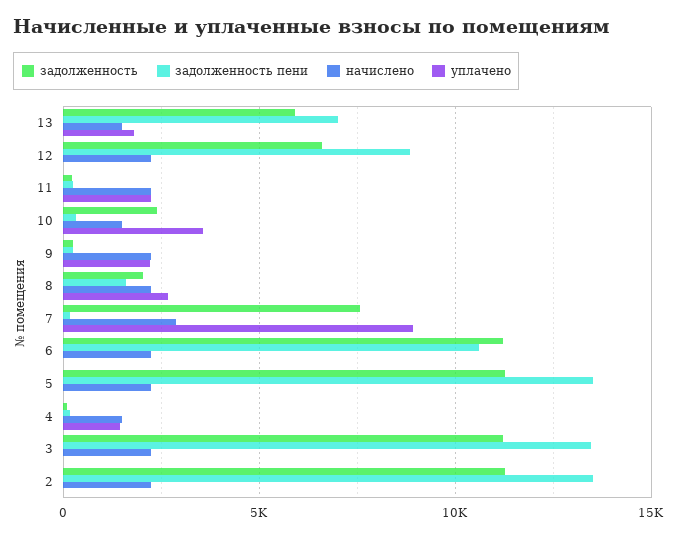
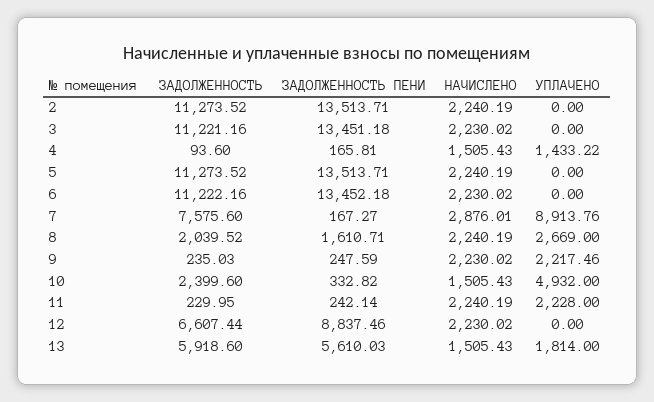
задолженность пени, 13: 7000 -> 5610.03
уплачено, 10: 3500 -> 4932
задолженность пени, 6: 10500 -> 13452.18

